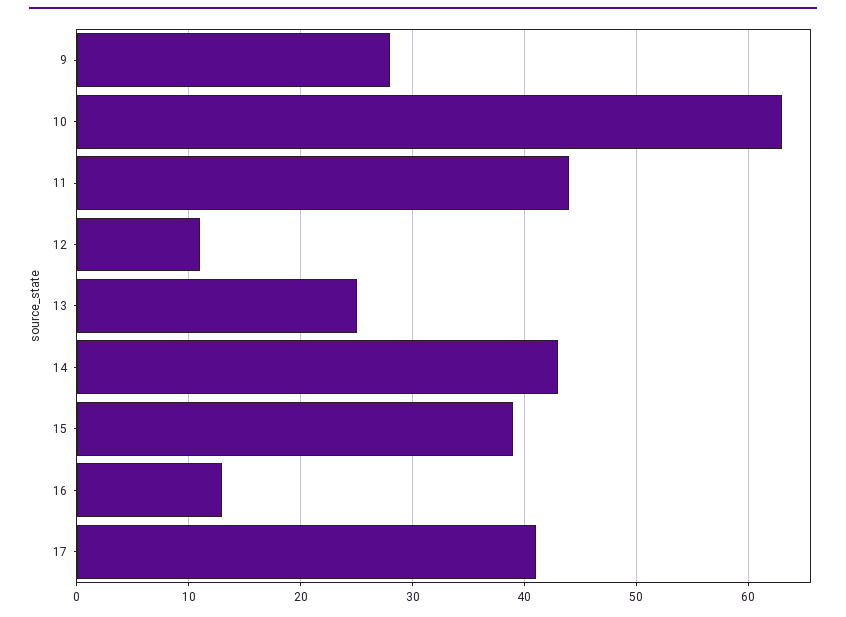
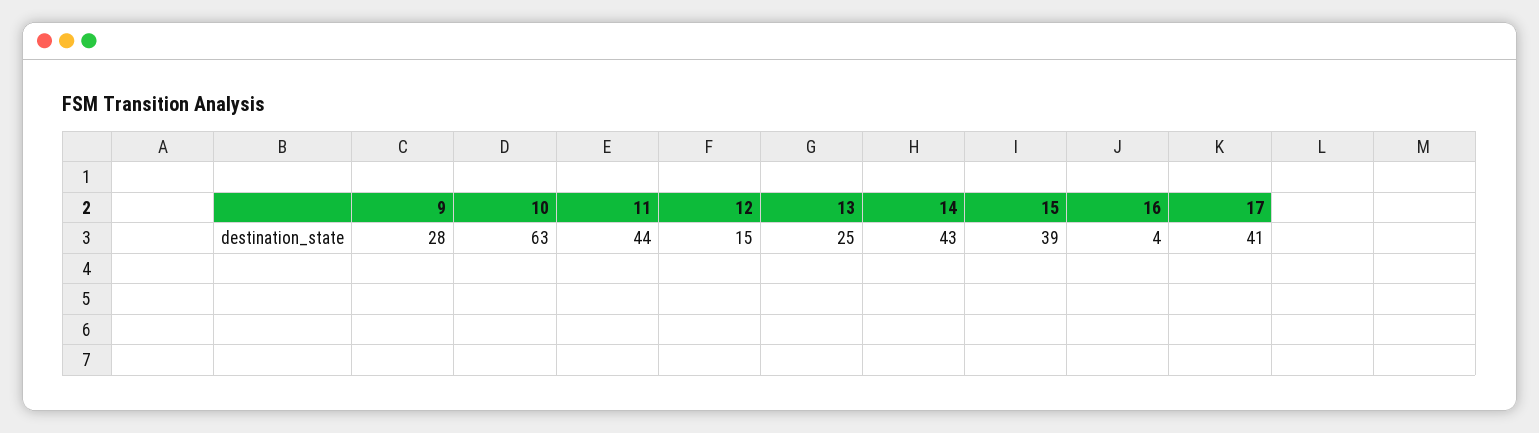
12: 11 -> 15
16: 13 -> 4

